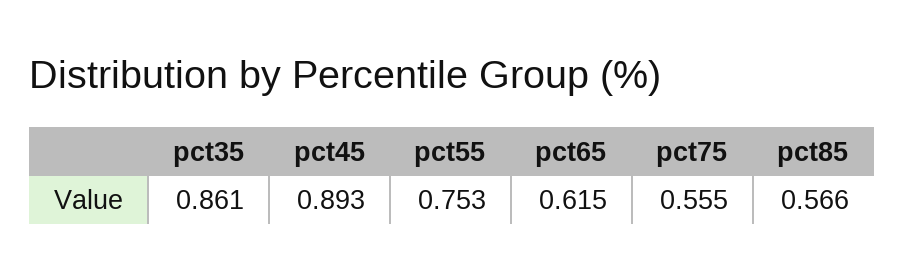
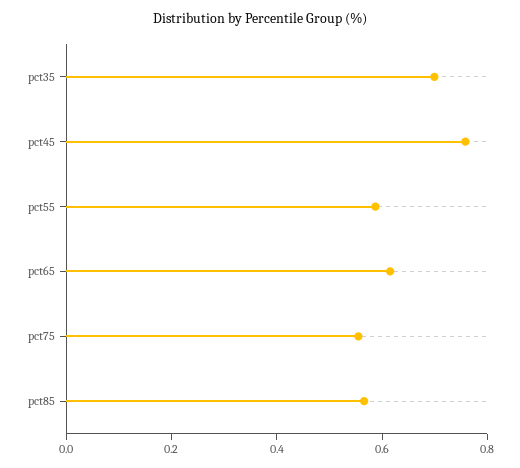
pct35: 0.861 -> 0.7
pct45: 0.893 -> 0.75
pct55: 0.753 -> 0.6

